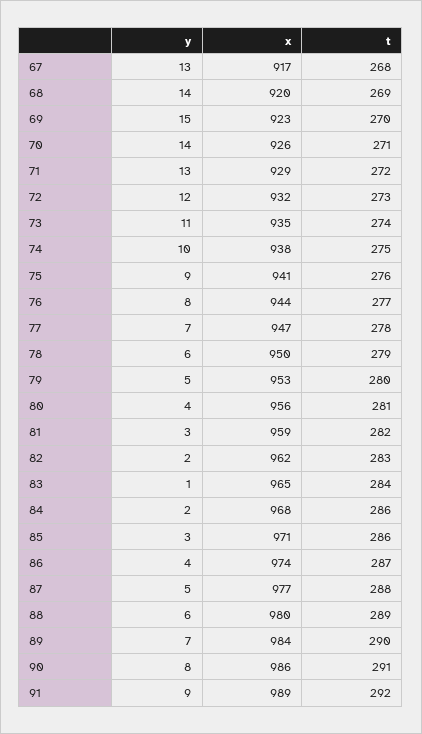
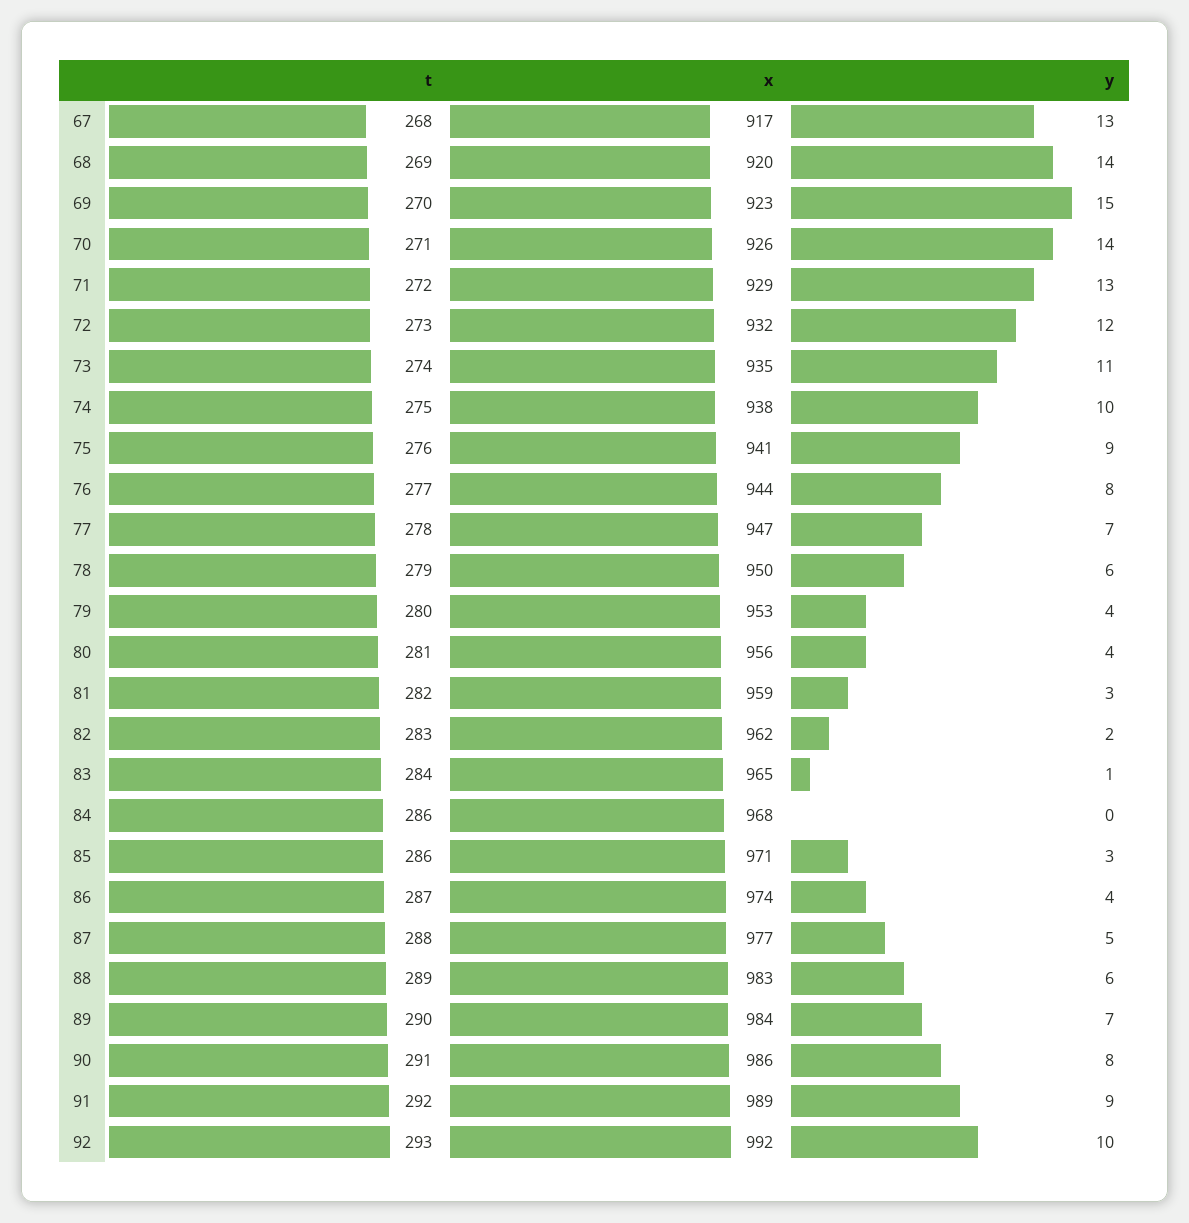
y, 79: 5 -> 4
y, 84: 2 -> 0
x, 88: 980 -> 983
t, 92: none -> 293
x, 92: none -> 992
y, 92: none -> 10

